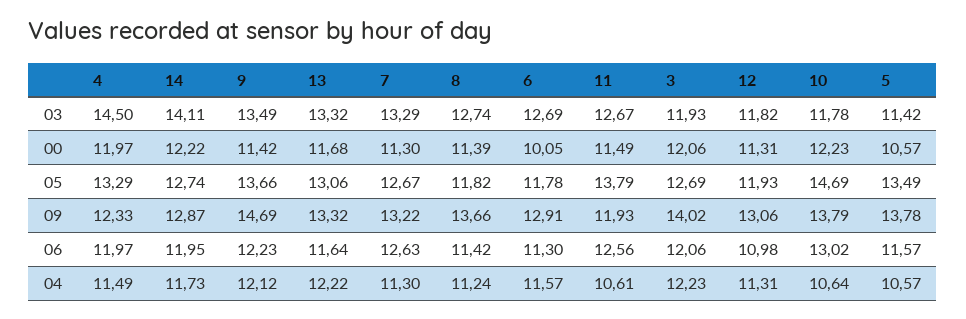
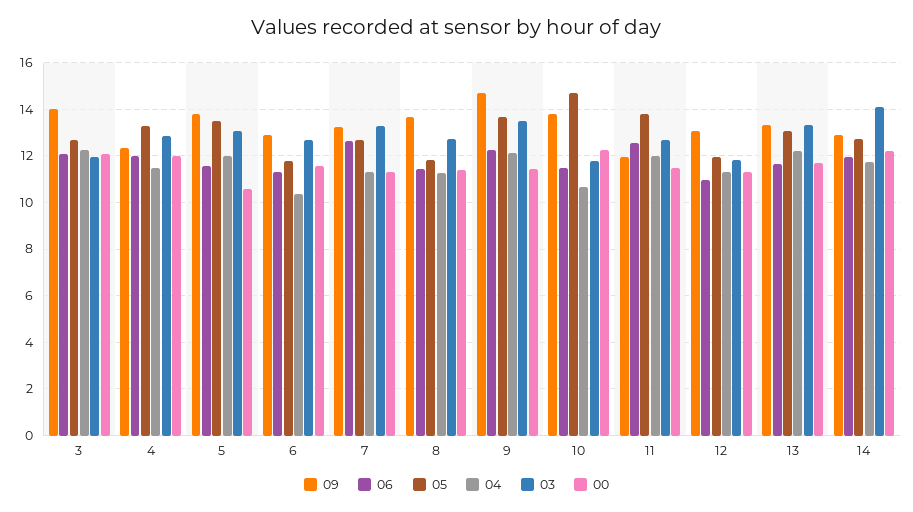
03, 4: 14.5 -> 13
03, 5: 11.42 -> 13
00, 6: 10.05 -> 11.5
06, 10: 13.02 -> 11.5
04, 6: 11.57 -> 10.5
04, 11: 10.61 -> 12
04, 5: 10.57 -> 12

